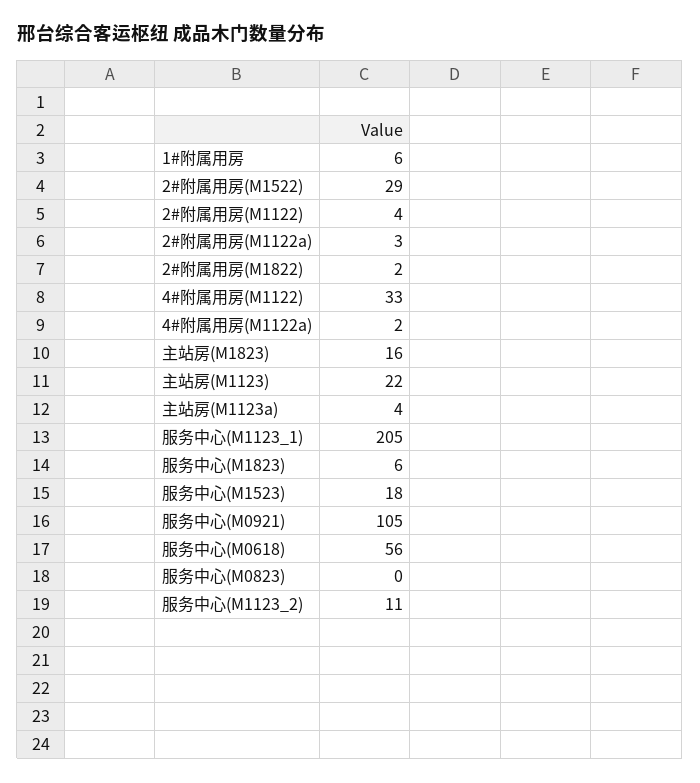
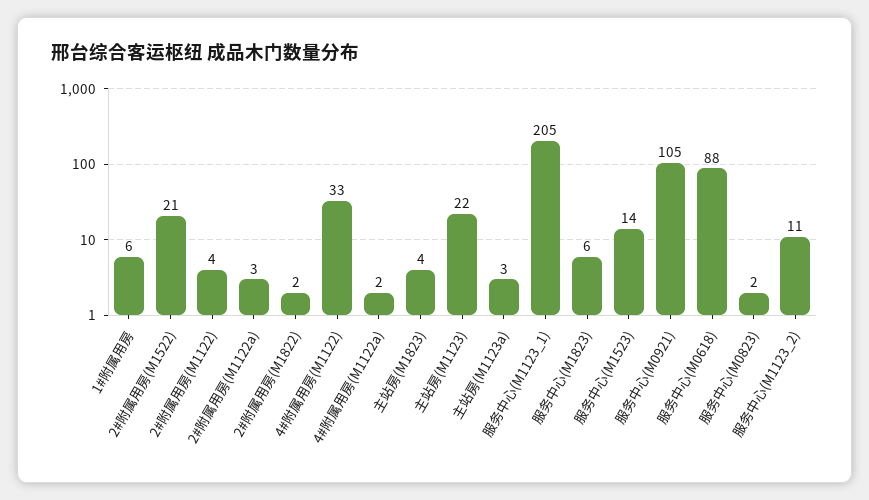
2#附属用房(M1522): 29 -> 21
主站房(M1823): 16 -> 4
主站房(M1123a): 4 -> 3
服务中心(M1523): 18 -> 14
服务中心(M0618): 56 -> 88
服务中心(M0823): 0 -> 2

